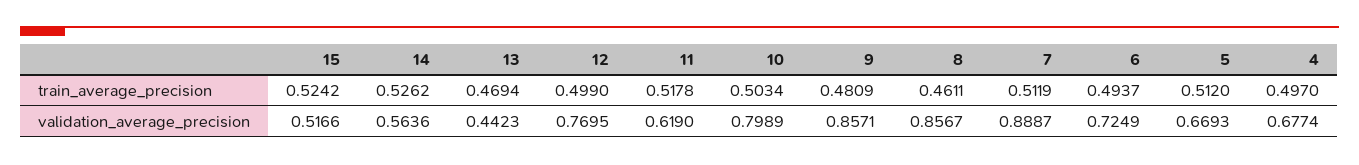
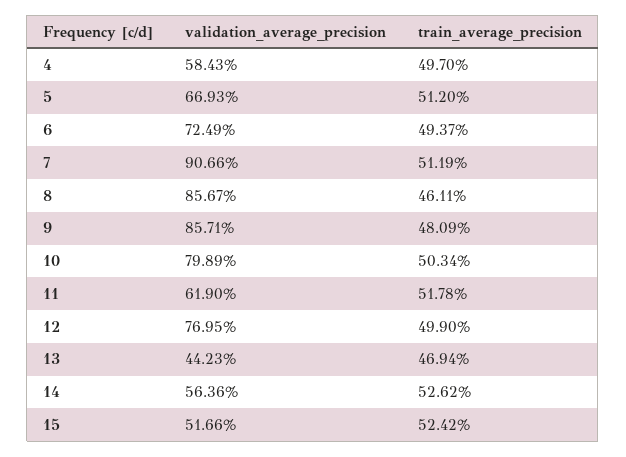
7, validation_average_precision: 0.8887 -> 0.9066
4, validation_average_precision: 0.6774 -> 0.5843

